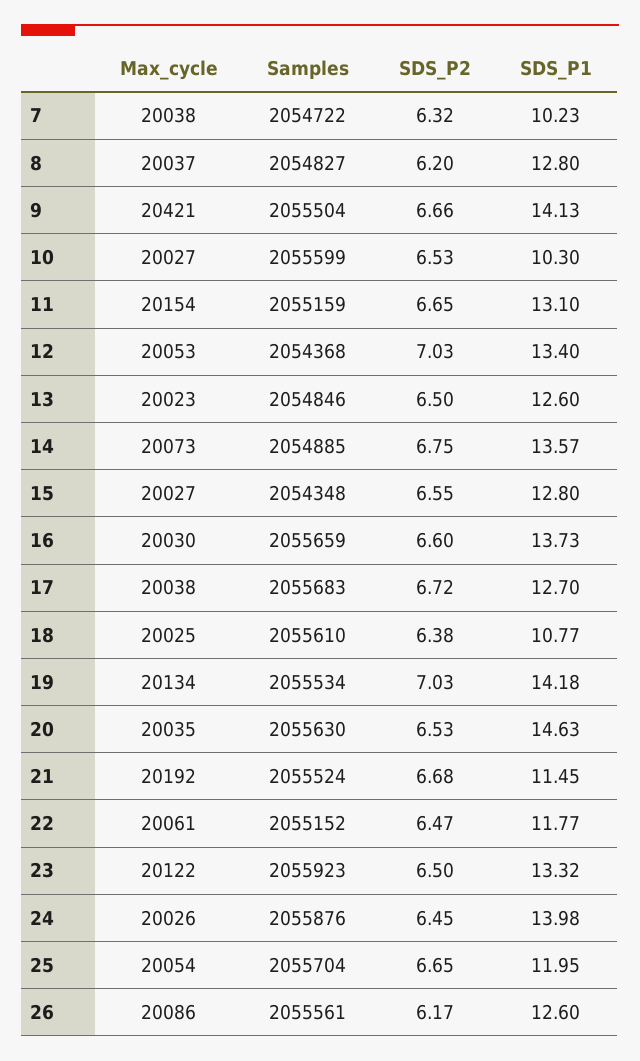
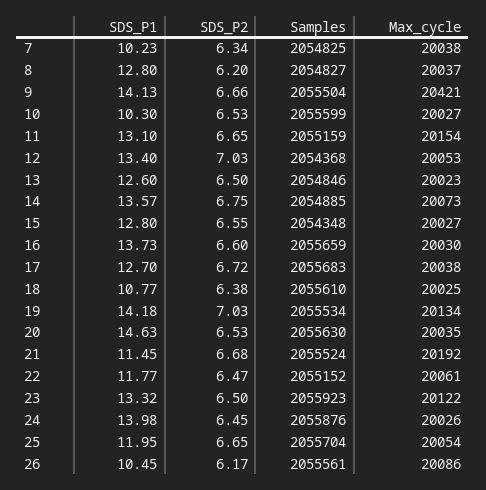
Samples, 7: 2054722 -> 2054825
SDS_P2, 7: 6.32 -> 6.34
SDS_P1, 26: 12.6 -> 10.45

